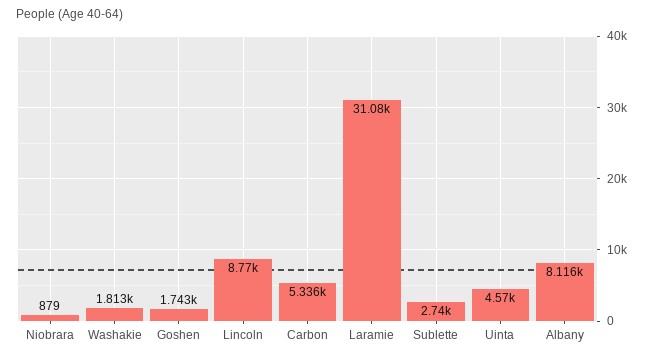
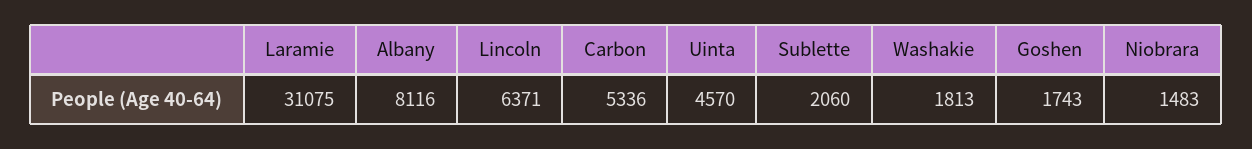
Niobrara: 879 -> 1483
Lincoln: 8770 -> 6371
Sublette: 2740 -> 2060

